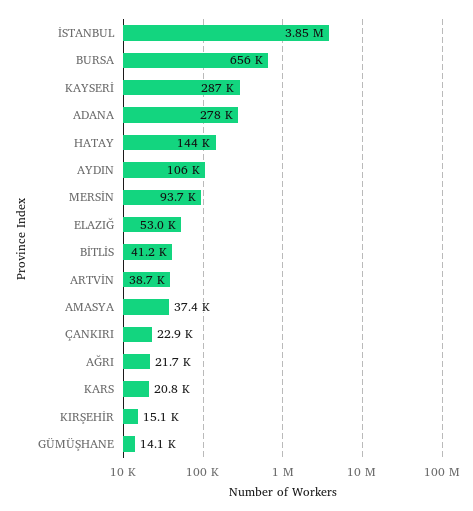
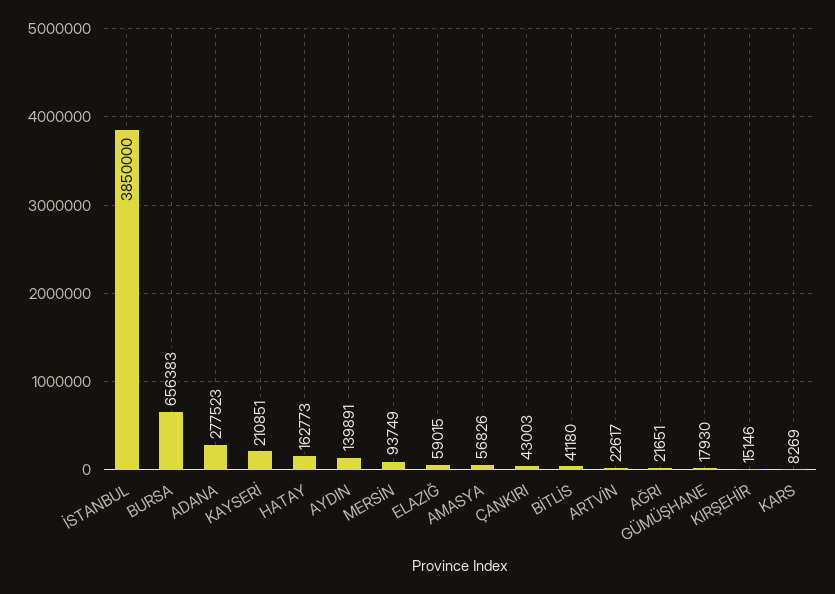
KAYSERİ: 287000 -> 210851
HATAY: 144000 -> 162773
AYDIN: 106000 -> 139891
ELAZIĞ: 53000 -> 59015
ARTVİN: 38700 -> 22617
AMASYA: 37400 -> 56826
ÇANKIRI: 22900 -> 43003
KARS: 20800 -> 8269
GÜMÜŞHANE: 14100 -> 17930

